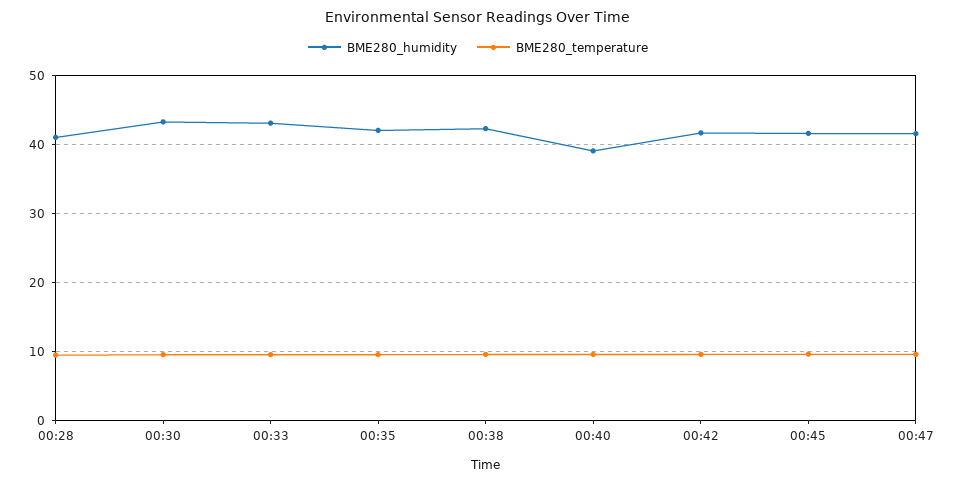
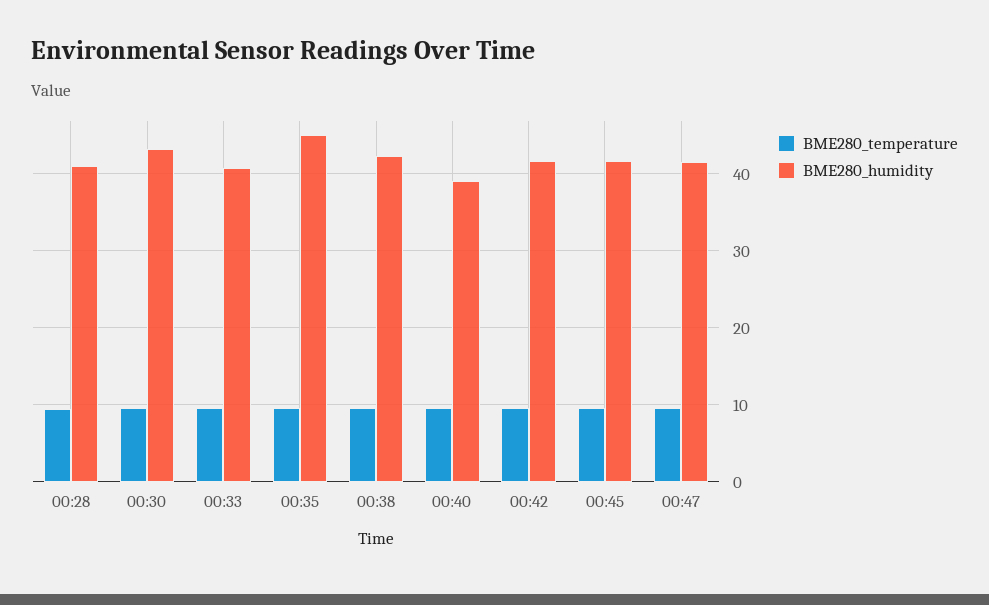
BME280_humidity, 00:33: 43 -> 41
BME280_humidity, 00:35: 42 -> 45

